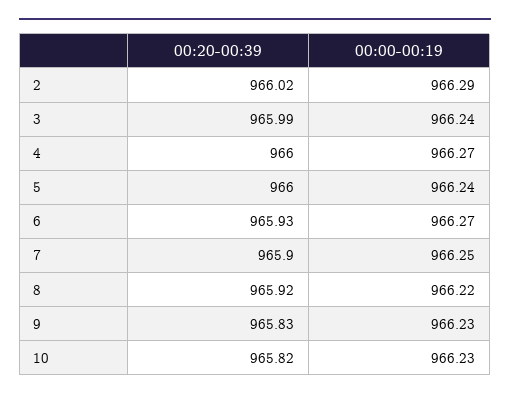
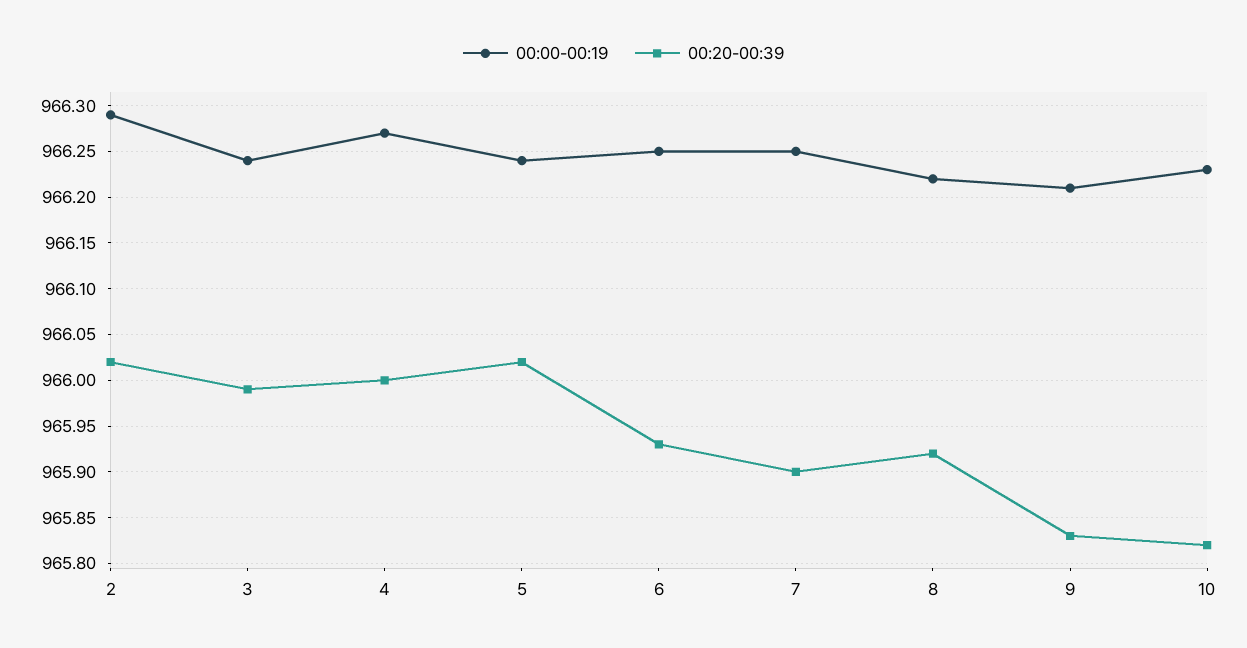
00:20-00:39, 5: 966 -> 966.02
00:00-00:19, 6: 966.27 -> 966.25
00:00-00:19, 9: 966.23 -> 966.21

